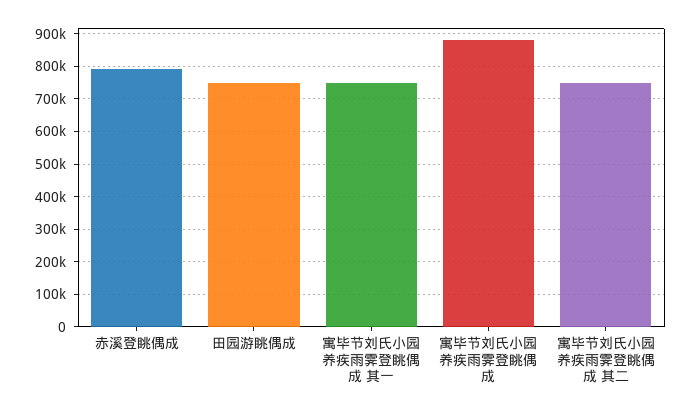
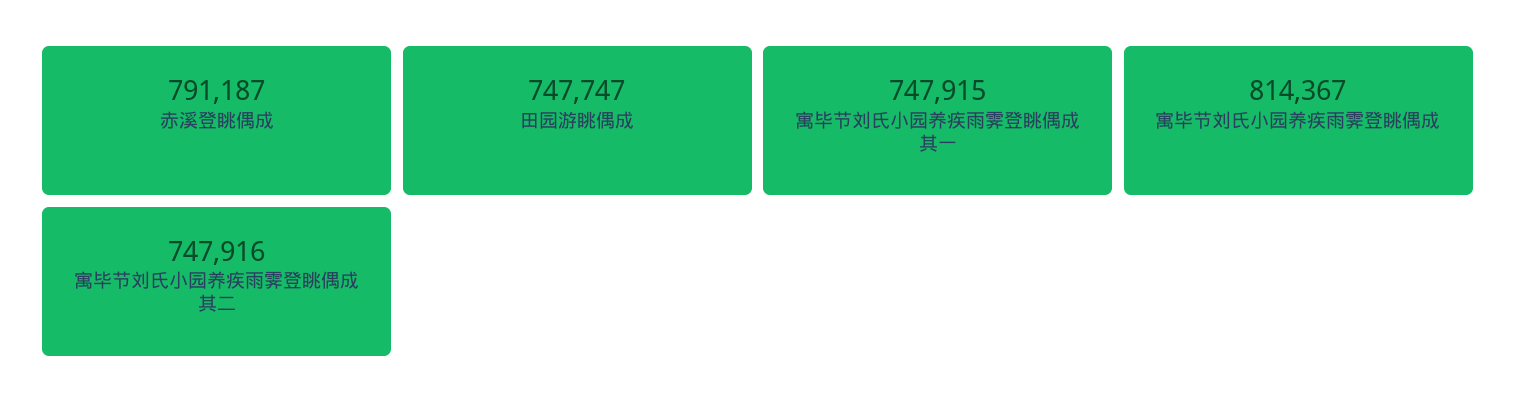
寓毕节刘氏小园养疾雨霁登眺偶成: 880000 -> 814367

